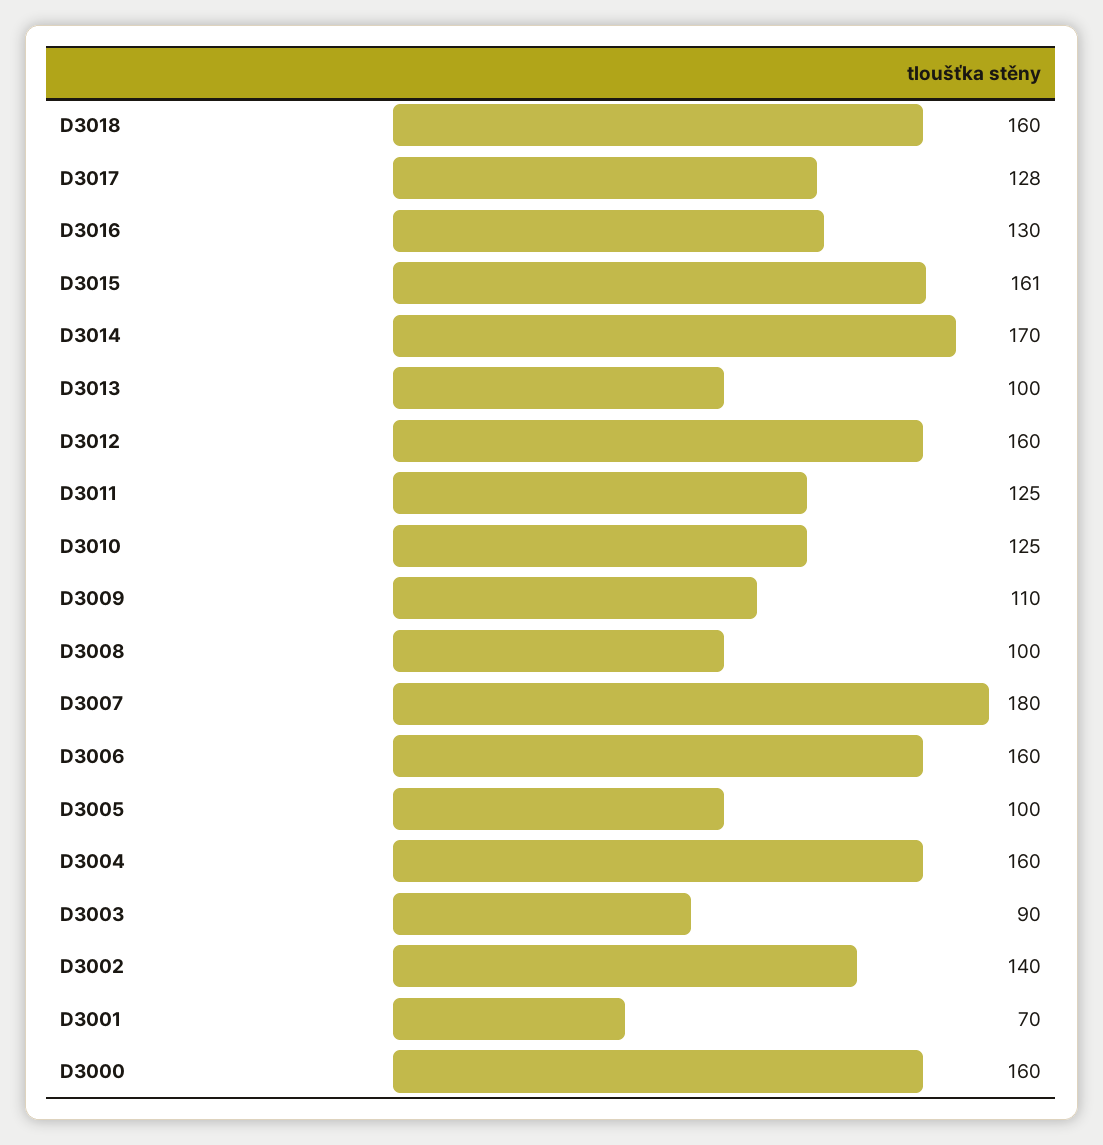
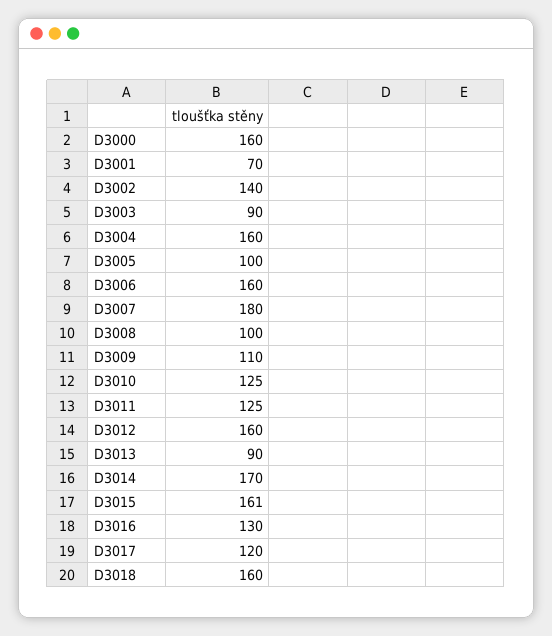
D3017: 128 -> 120
D3013: 100 -> 90

